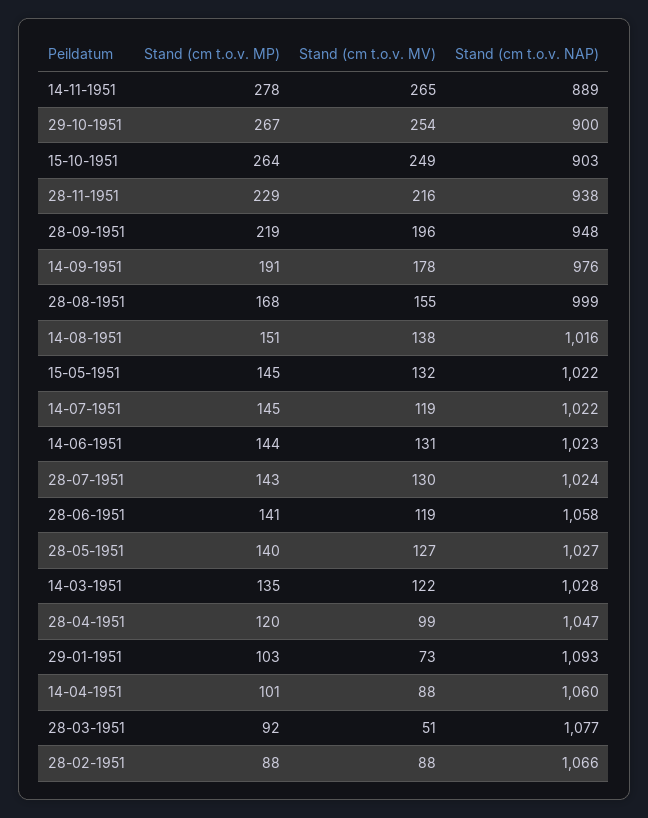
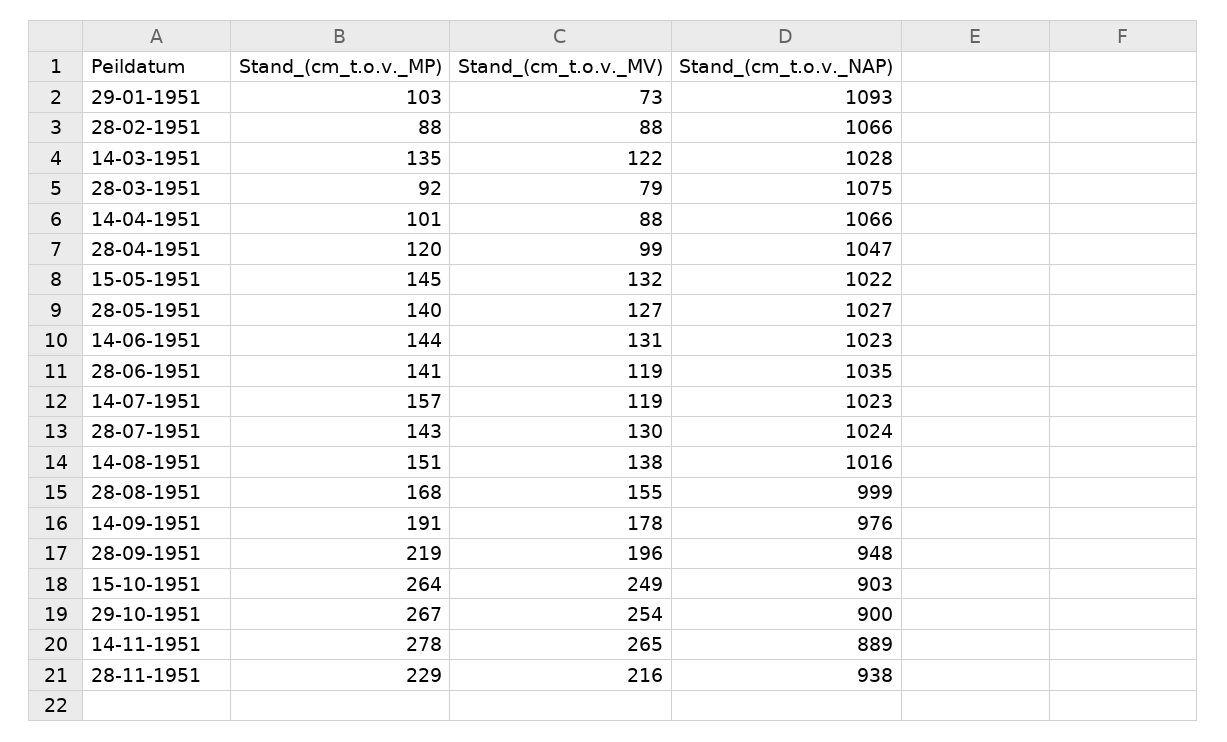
Stand (cm t.o.v. MP), 14-07-1951: 145 -> 157
Stand (cm t.o.v. NAP), 14-07-1951: 1022 -> 1023
Stand (cm t.o.v. NAP), 28-06-1951: 1058 -> 1035
Stand (cm t.o.v. NAP), 14-04-1951: 1060 -> 1066
Stand (cm t.o.v. MV), 28-03-1951: 51 -> 79
Stand (cm t.o.v. NAP), 28-03-1951: 1077 -> 1075

